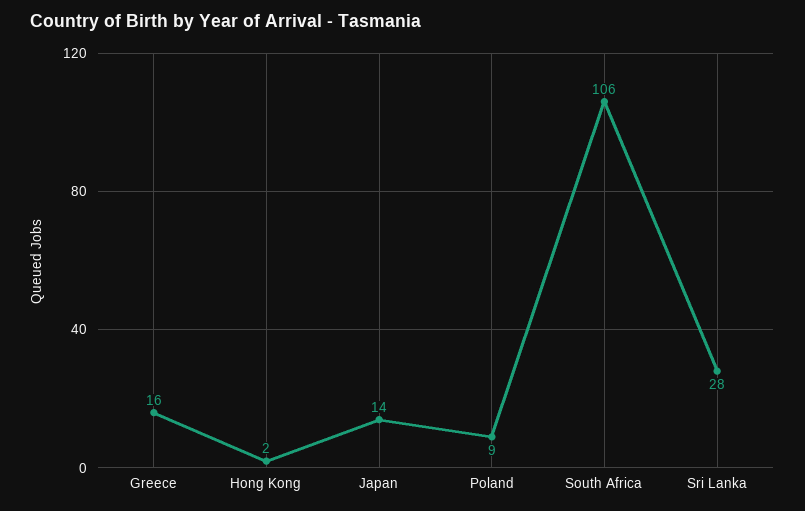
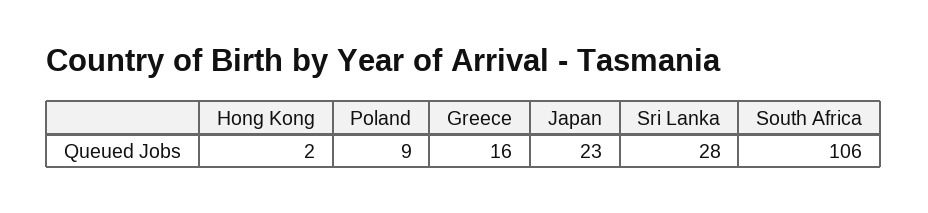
Japan: 14 -> 23

